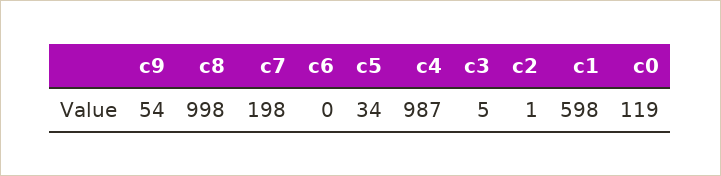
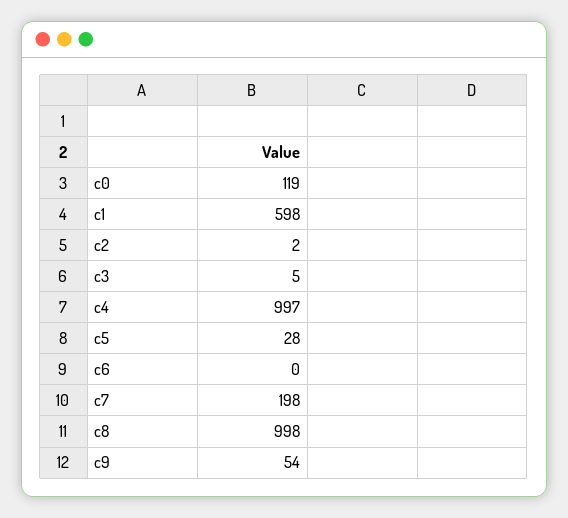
c5: 34 -> 28
c4: 987 -> 997
c2: 1 -> 2

